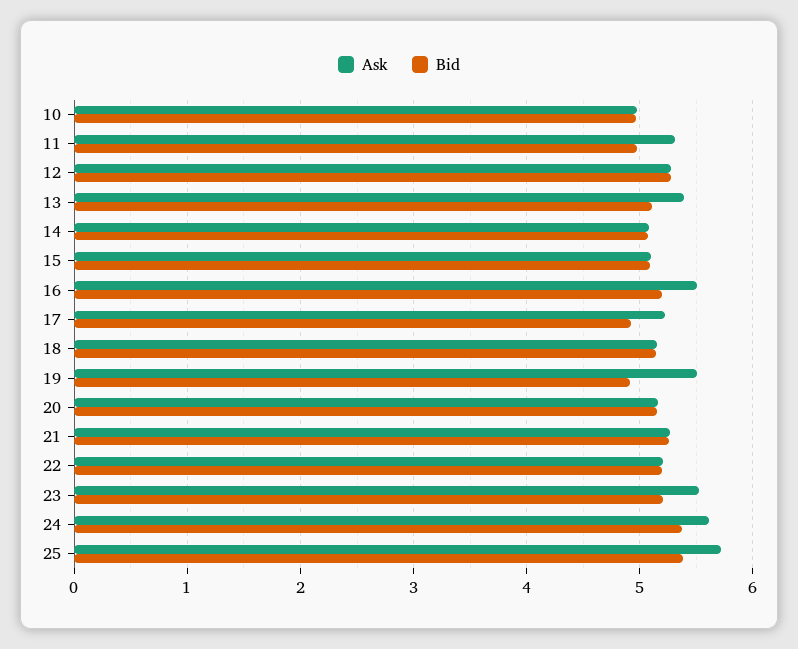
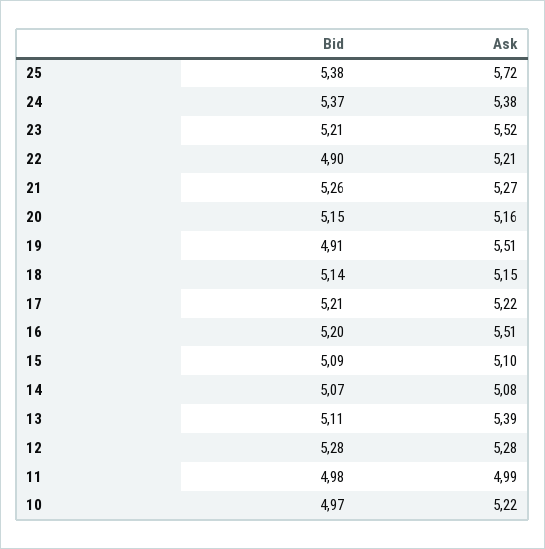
Ask, 10: 5 -> 5.22
Ask, 11: 5.3 -> 4.99
Bid, 17: 4.9 -> 5.21
Bid, 22: 5.2 -> 4.9
Ask, 24: 5.6 -> 5.38

